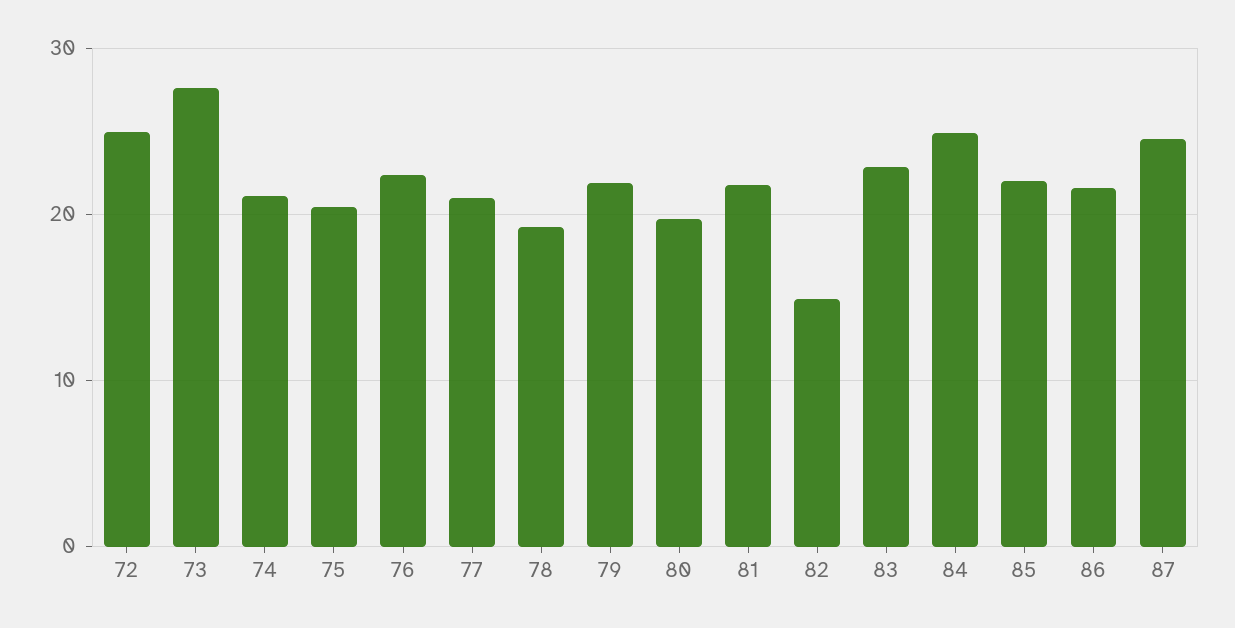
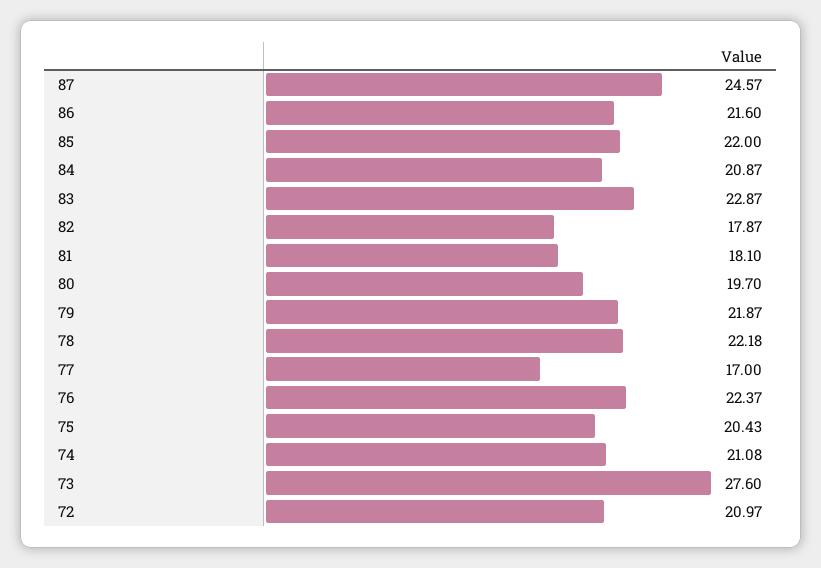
72: 25 -> 20.97
77: 21 -> 17
78: 19 -> 22.18
81: 22 -> 18.1
82: 15 -> 17.87
84: 25 -> 20.87

